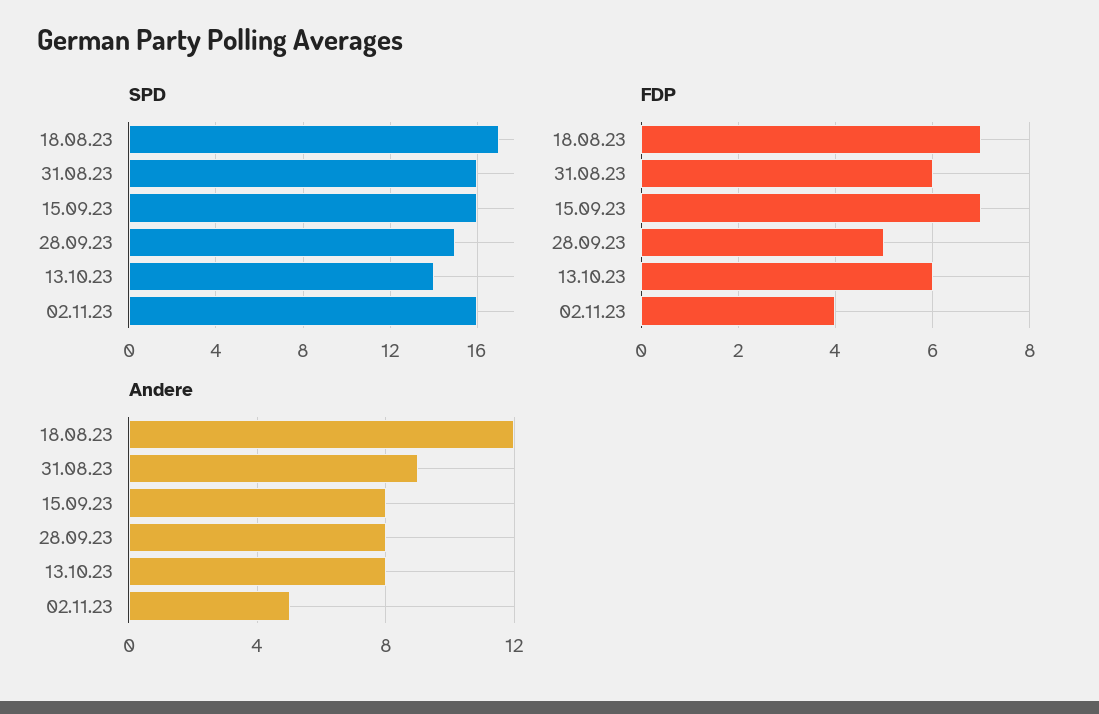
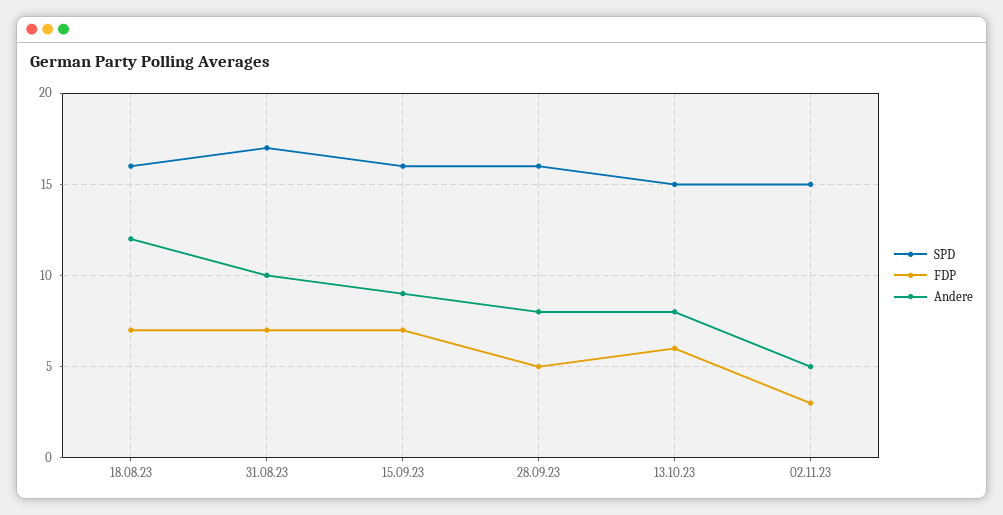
SPD, 18.08.23: 17 -> 16
SPD, 31.08.23: 16 -> 17
SPD, 28.09.23: 15 -> 16
SPD, 13.10.23: 14 -> 15
SPD, 02.11.23: 16 -> 15
FDP, 31.08.23: 6 -> 7
FDP, 02.11.23: 4 -> 3
Andere, 31.08.23: 9 -> 10
Andere, 15.09.23: 8 -> 9

